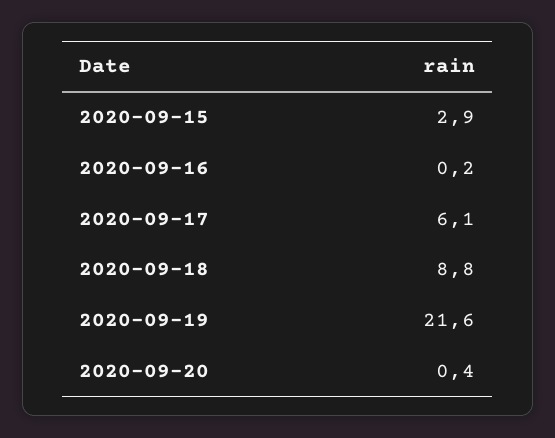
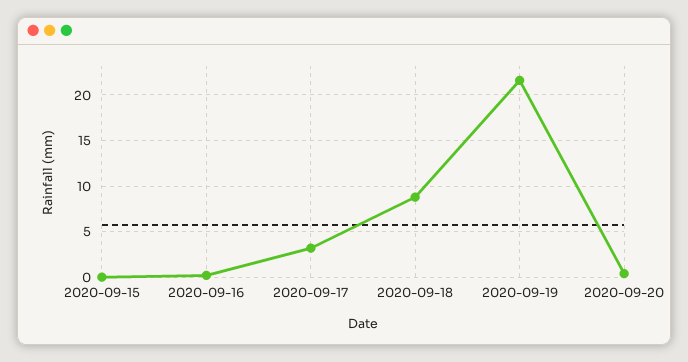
2020-09-15: 2.9 -> 0
2020-09-17: 6.1 -> 3

